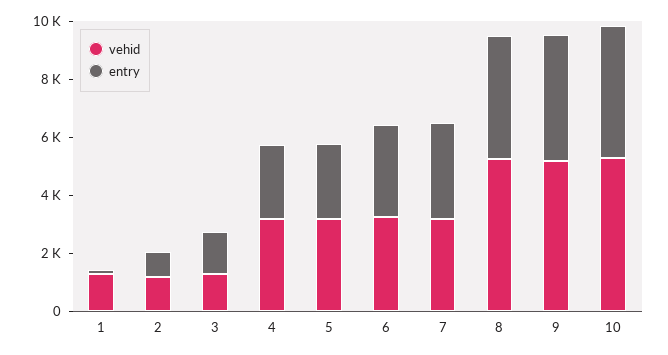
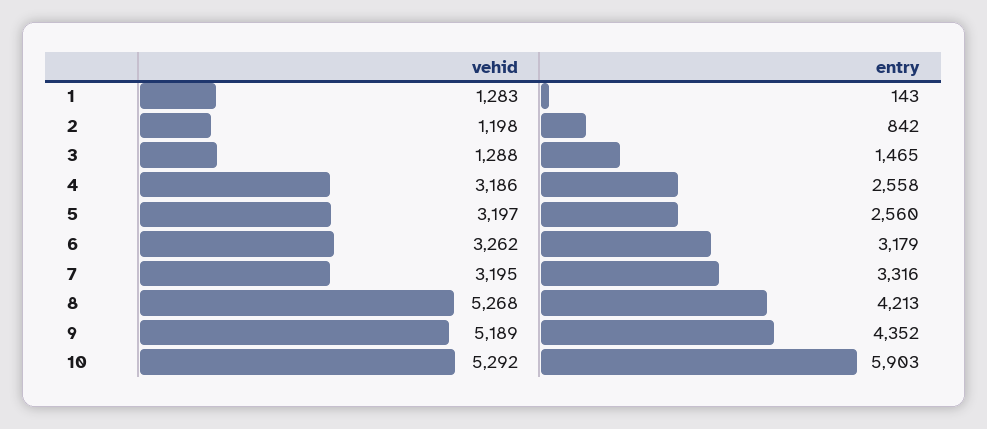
entry, 10: 4500 -> 5903

